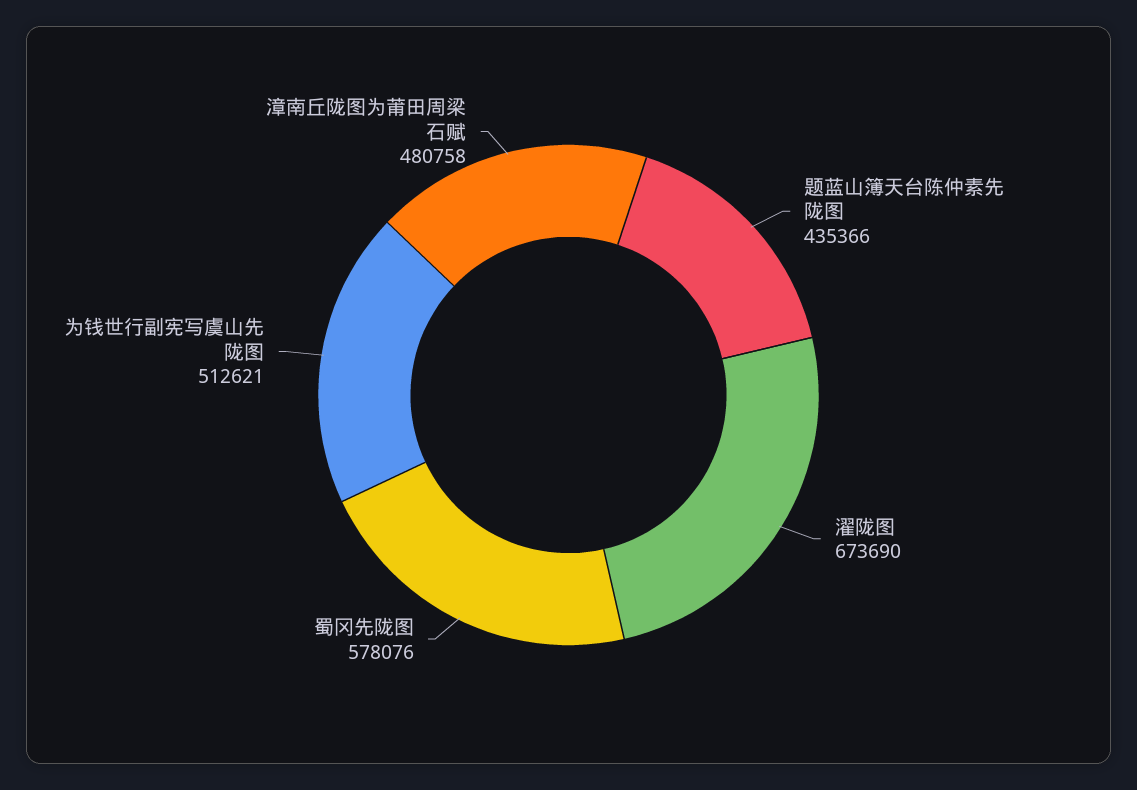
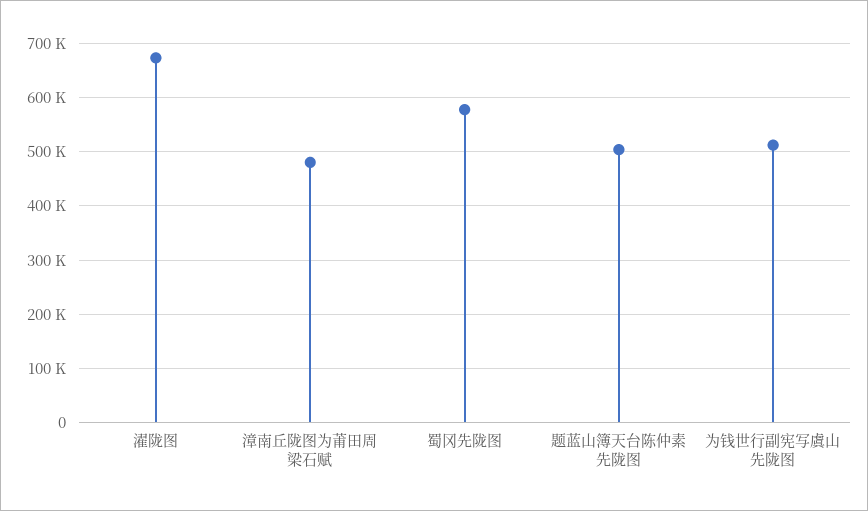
题蓝山簿天台陈仲素先陇图: 435366 -> 500000

